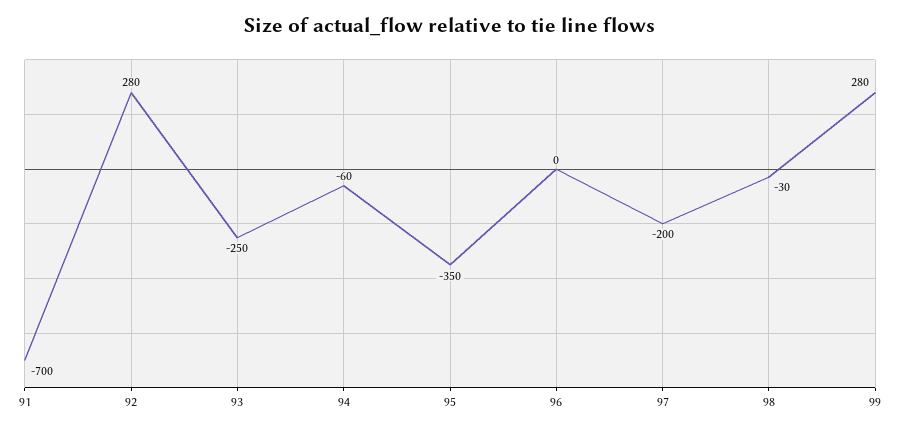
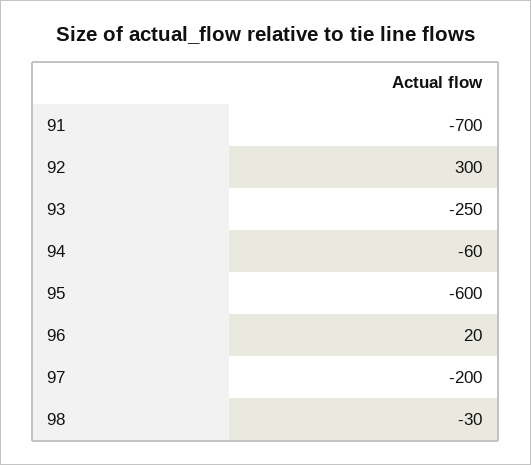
92: 280 -> 300
95: -350 -> -600
96: 0 -> 20
99: 280 -> none

